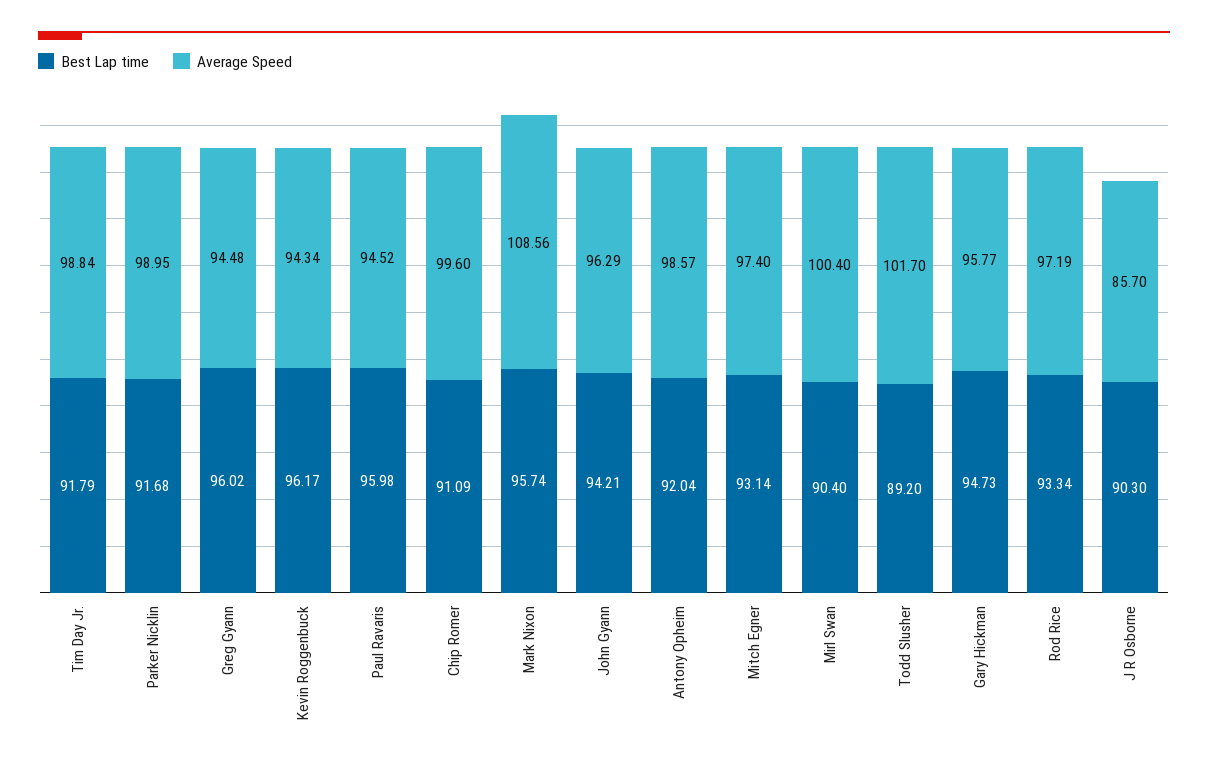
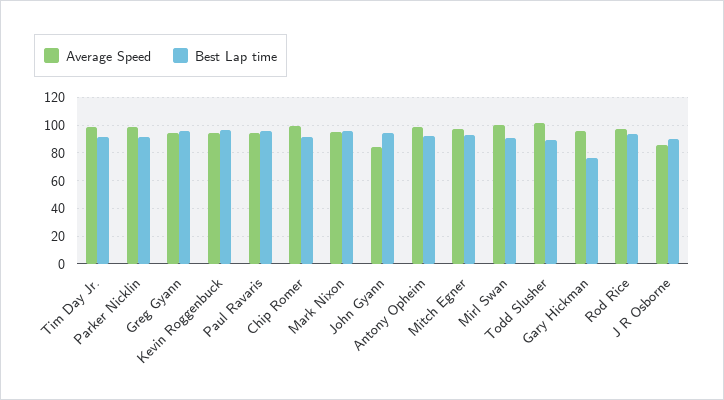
Average Speed, Mark Nixon: 108.56 -> 95
Average Speed, John Gyann: 96.29 -> 85
Best Lap time, Gary Hickman: 94.73 -> 75

